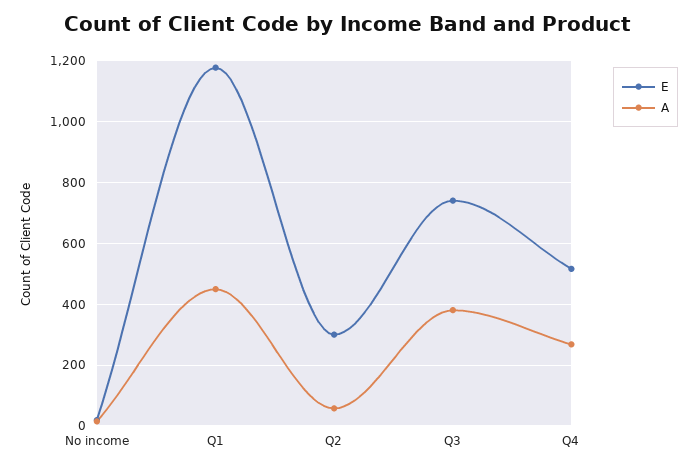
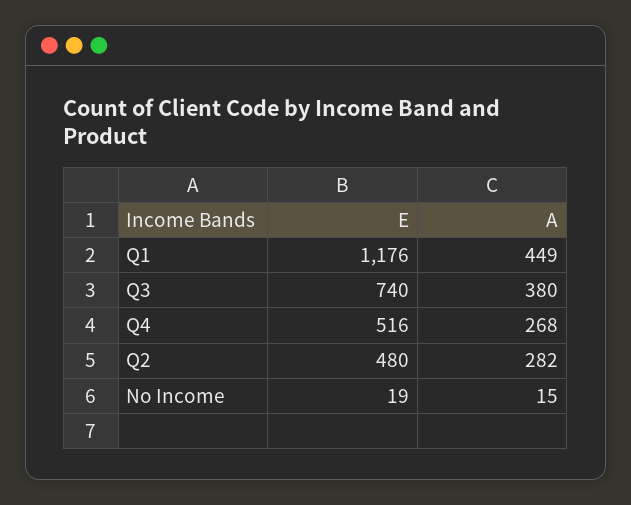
E, Q2: 300 -> 480
A, Q2: 60 -> 282

